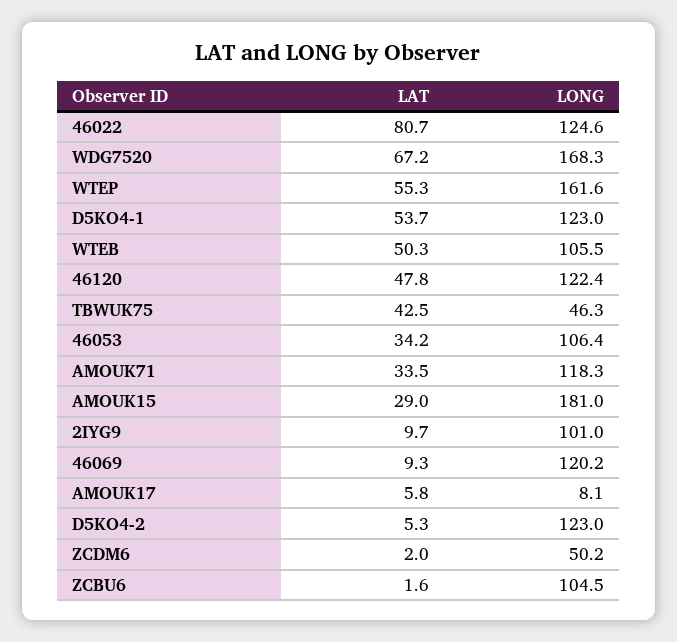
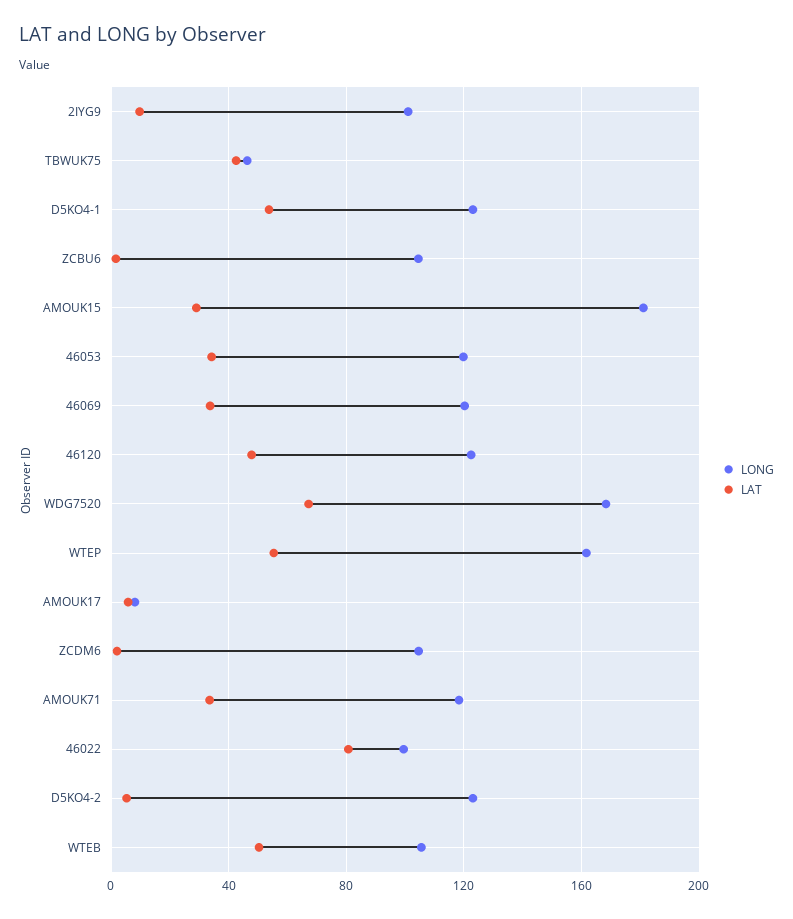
LONG, 46022: 124.6 -> 100
LONG, 46053: 106.4 -> 120
LAT, 46069: 9.3 -> 35
LONG, ZCDM6: 50.2 -> 105

